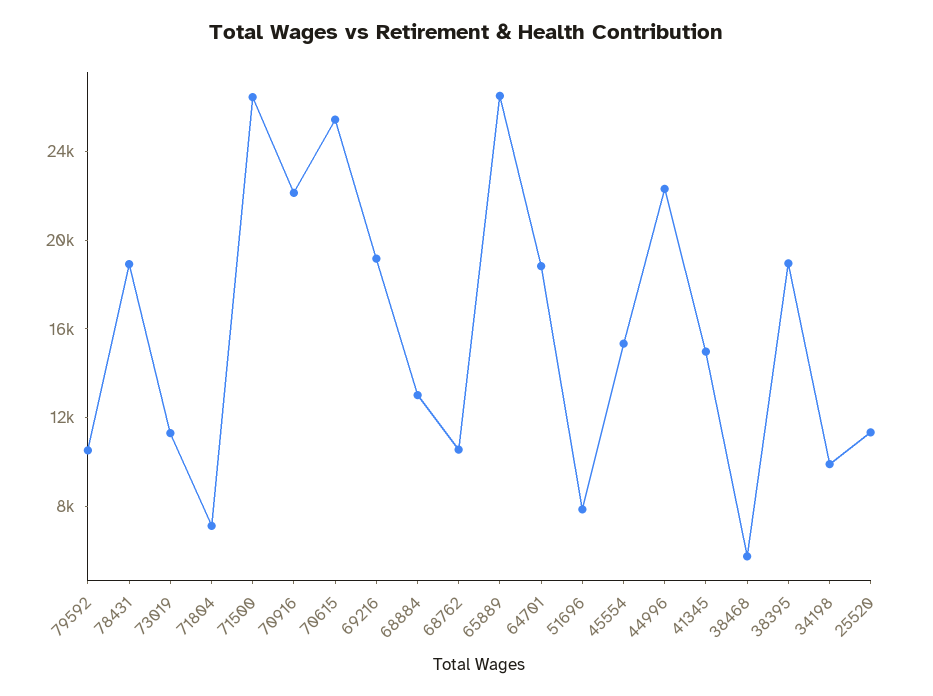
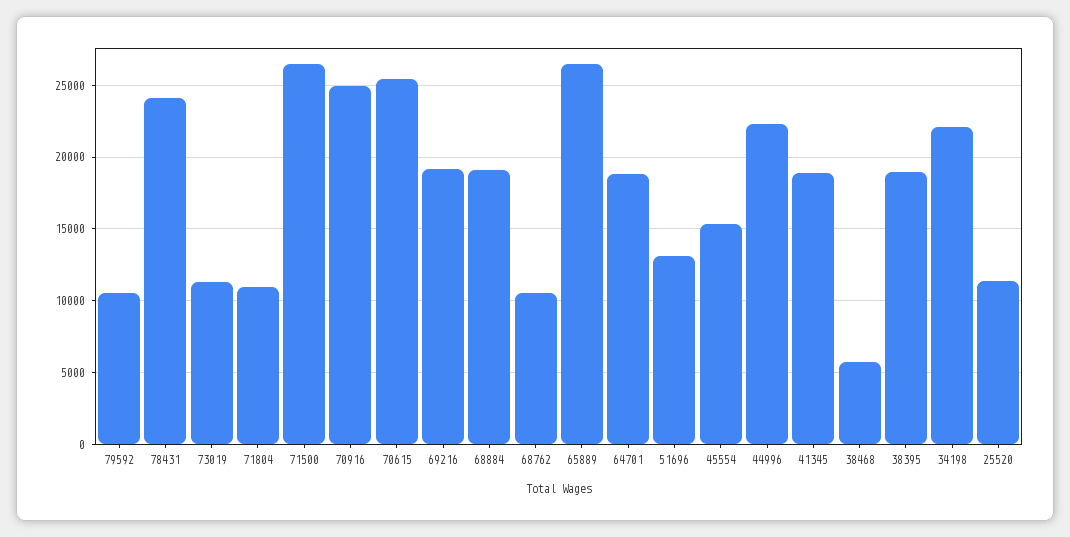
78431: 19000 -> 24000
71804: 7000 -> 11000
70916: 22000 -> 25000
68884: 13000 -> 19000
51696: 8000 -> 13000
41345: 15000 -> 19000
34198: 10000 -> 22000

